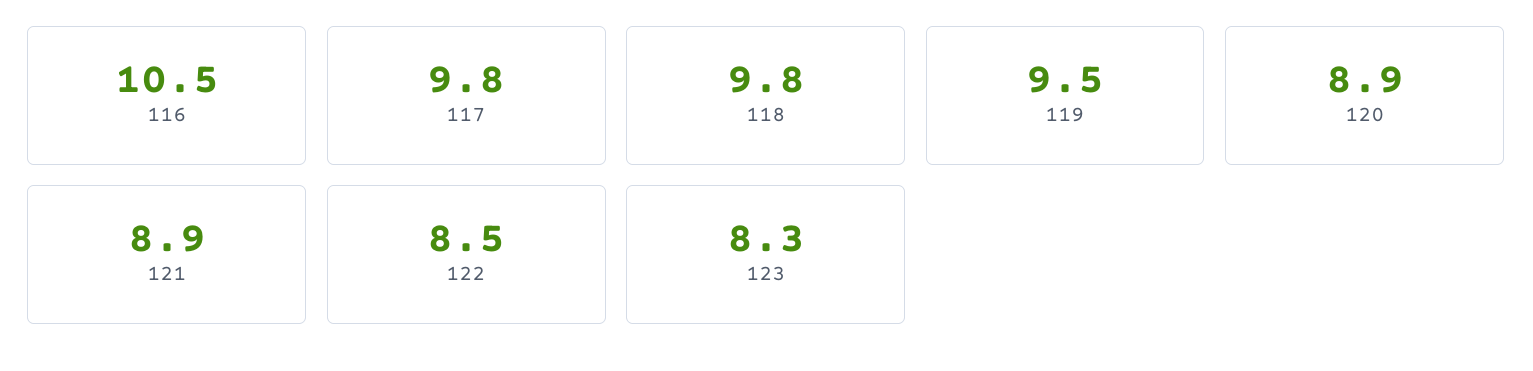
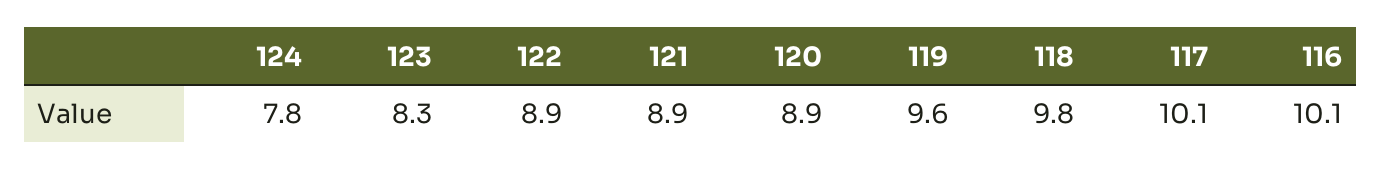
116: 10.5 -> 10.1
117: 9.8 -> 10.1
119: 9.5 -> 9.6
122: 8.5 -> 8.9
124: none -> 7.8

